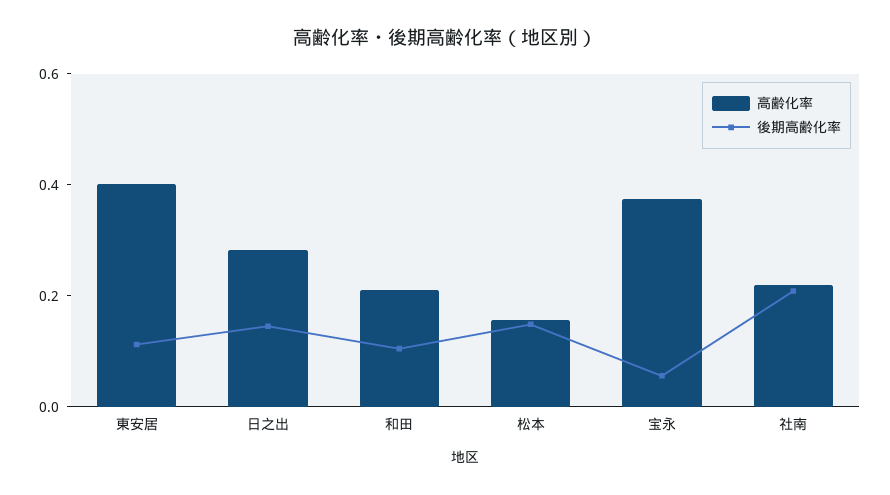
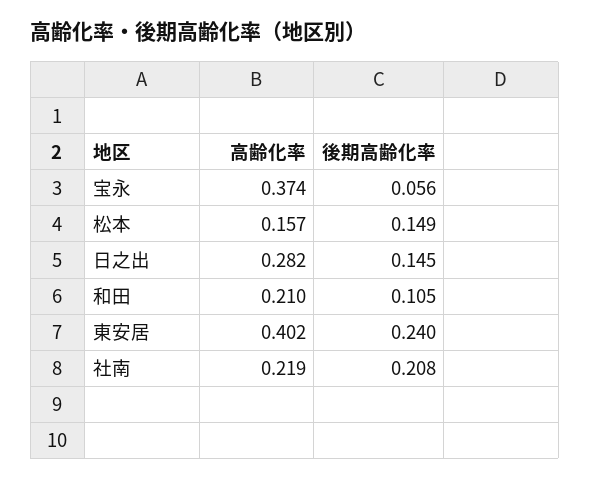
後期高齢化率, 東安居: 0.1 -> 0.24

